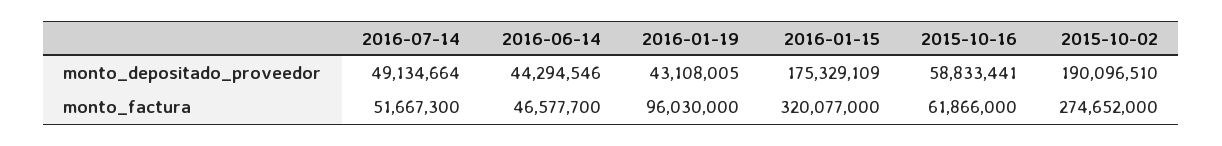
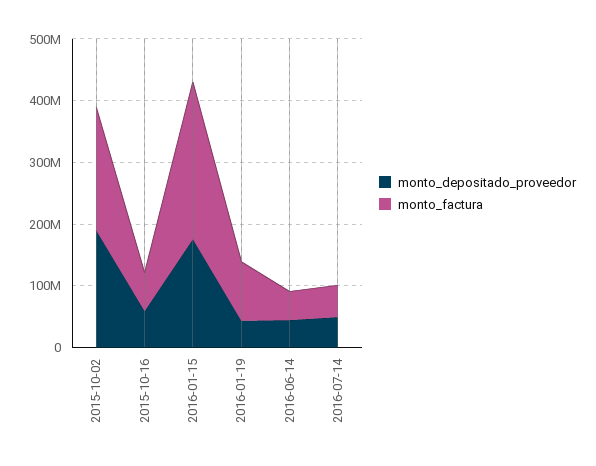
monto_factura, 2016-01-15: 320077000 -> 260000000
monto_factura, 2015-10-02: 274652000 -> 200000000

